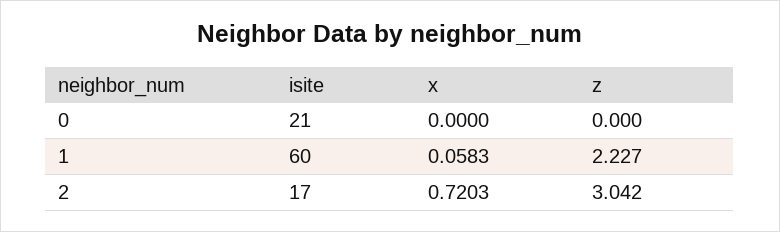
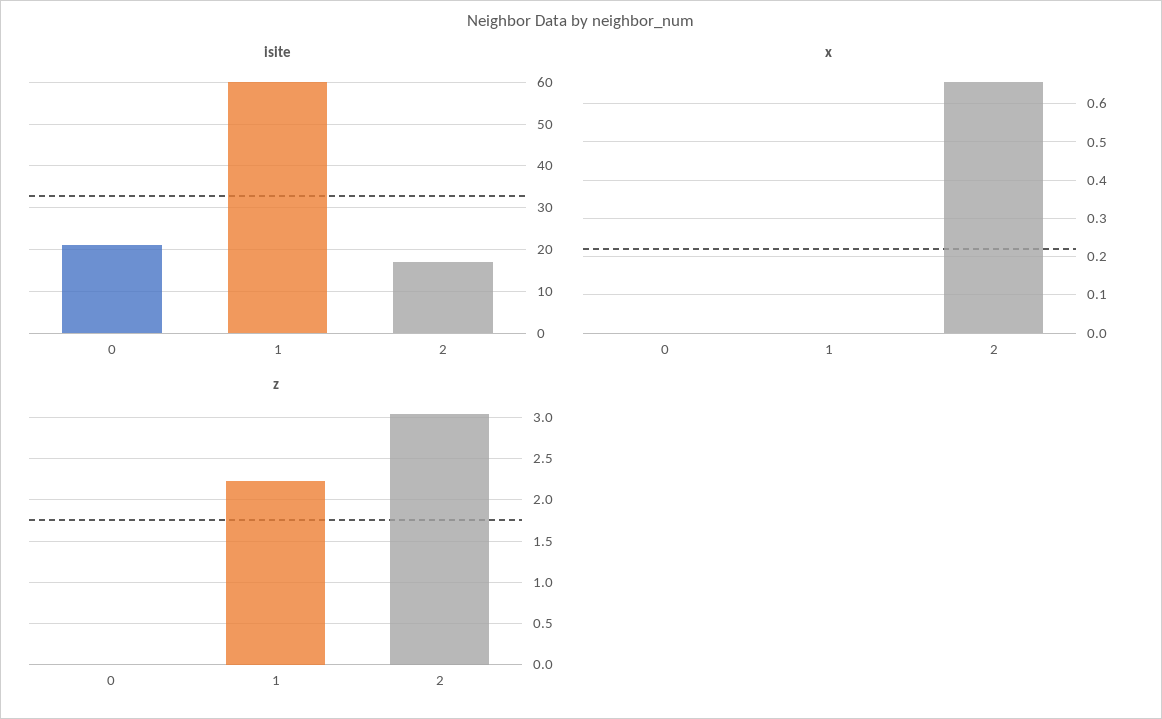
x, 1: 0.0583 -> 0
x, 2: 0.7203 -> 0.66

